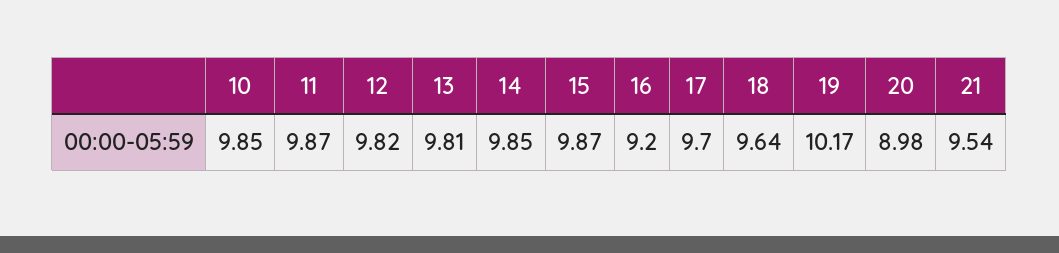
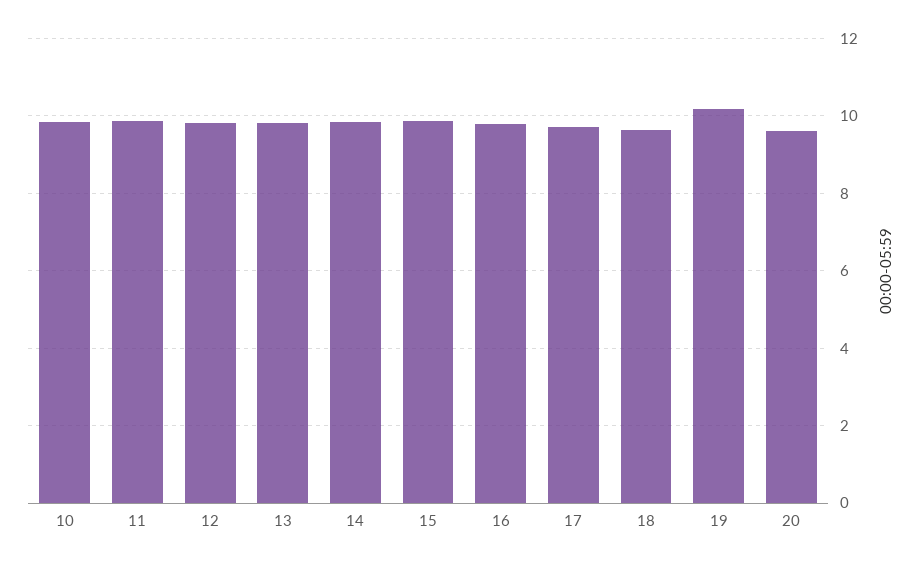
16: 9.2 -> 9.8
20: 8.98 -> 9.6
21: 9.54 -> none

